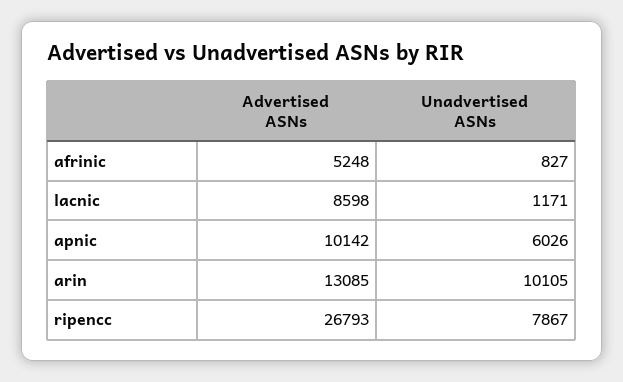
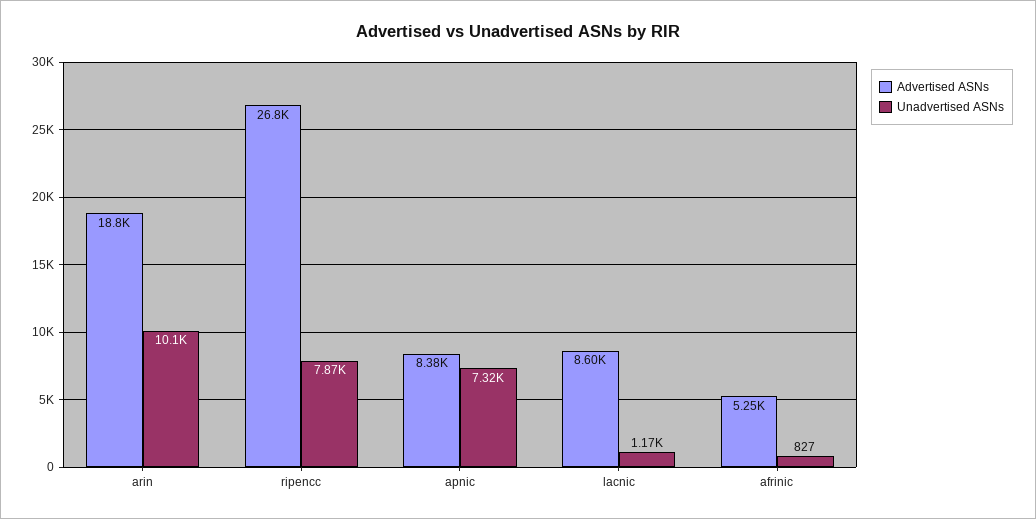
Advertised ASNs, apnic: 10142 -> 8380
Unadvertised ASNs, apnic: 6026 -> 7320
Advertised ASNs, arin: 13085 -> 18800

